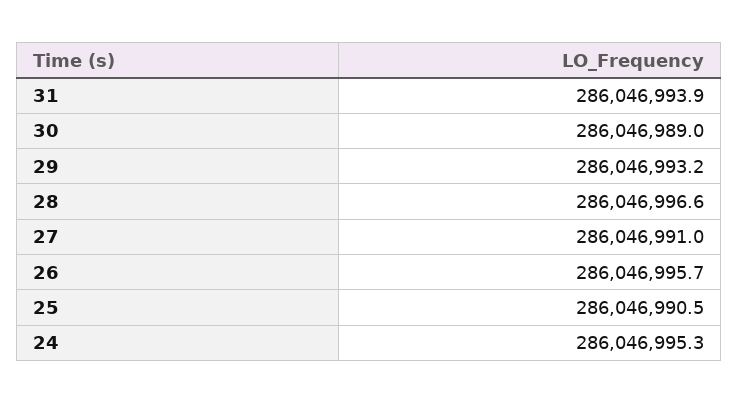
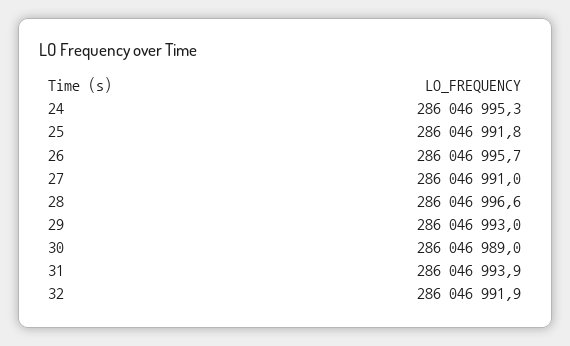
29: 286046993.2 -> 286046993
25: 286046990.5 -> 286046991.8
32: none -> 286046991.9

